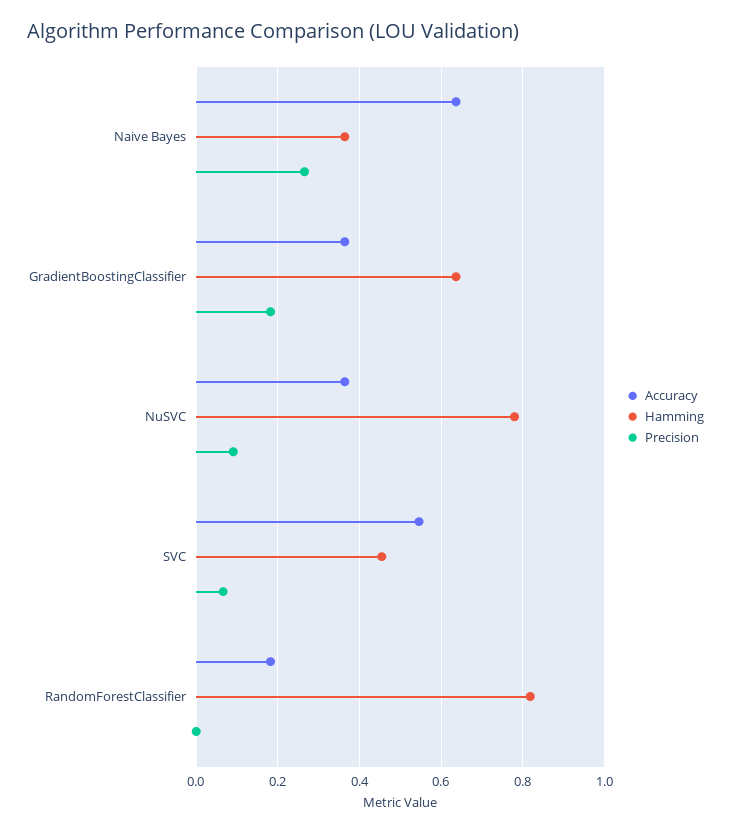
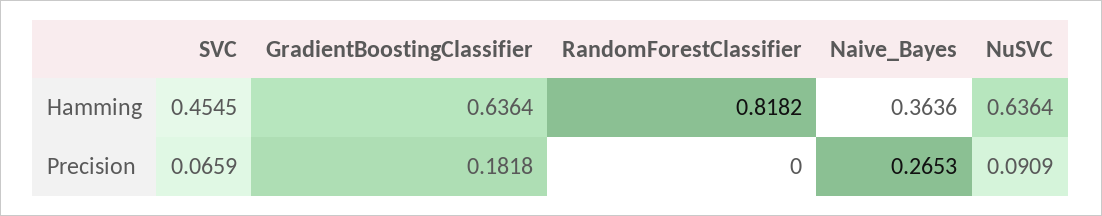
Accuracy, Naive Bayes: 0.64 -> none
Accuracy, GradientBoostingClassifier: 0.36 -> none
Accuracy, NuSVC: 0.36 -> none
Hamming, NuSVC: 0.78 -> 0.6364
Accuracy, SVC: 0.54 -> none
Accuracy, RandomForestClassifier: 0.18 -> none

